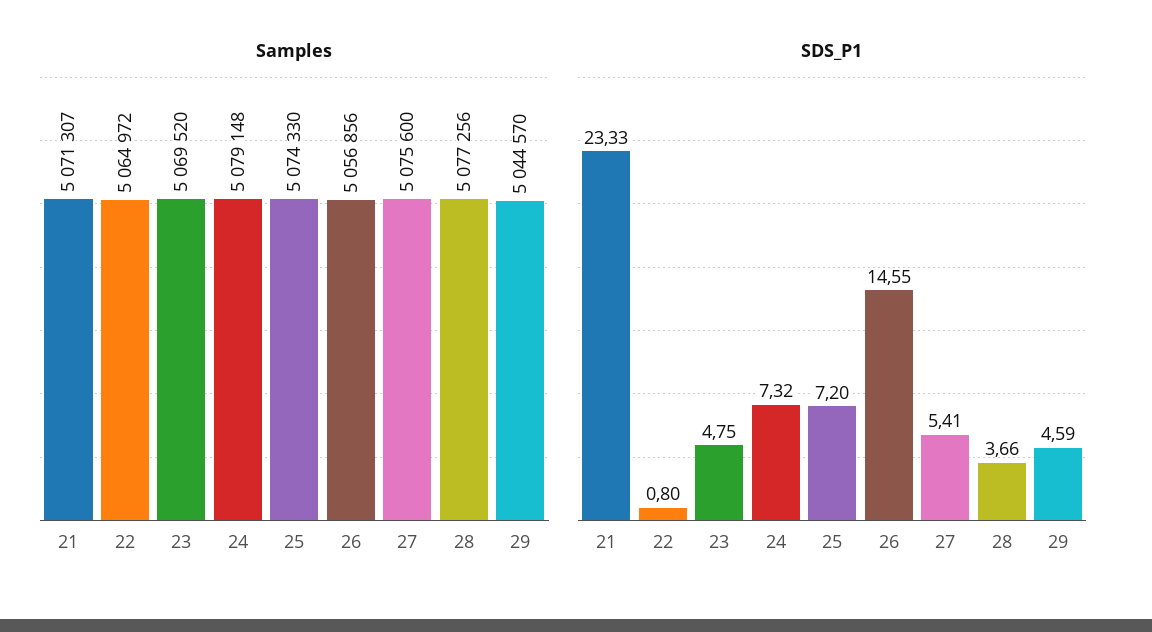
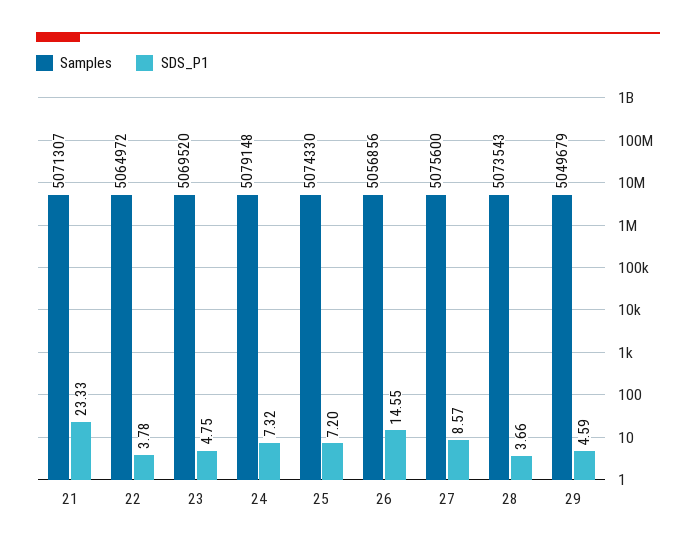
Samples, 28: 5077256 -> 5073543
Samples, 29: 5044570 -> 5049679
SDS_P1, 22: 0.8 -> 3.78
SDS_P1, 27: 5.41 -> 8.57

